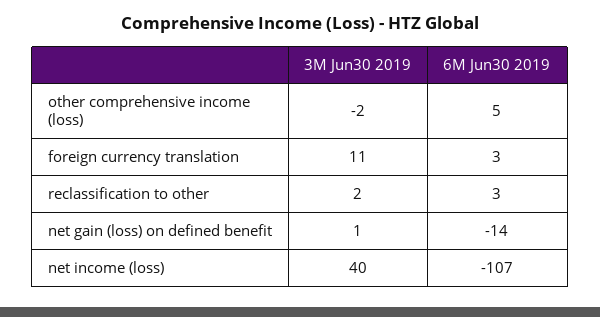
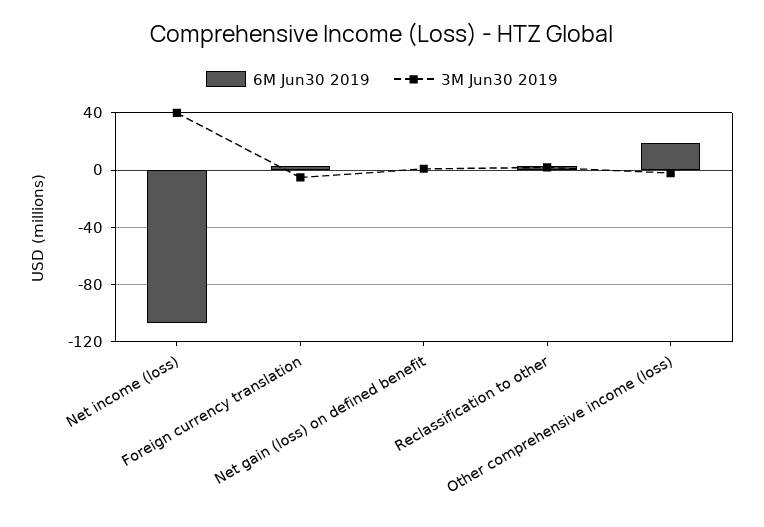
6M Jun30 2019, other comprehensive income (loss): 5 -> 20
3M Jun30 2019, foreign currency translation: 11 -> -5
6M Jun30 2019, net gain (loss) on defined benefit: -14 -> 0

